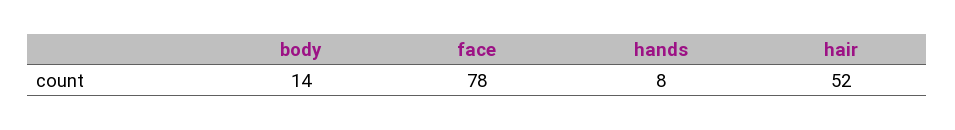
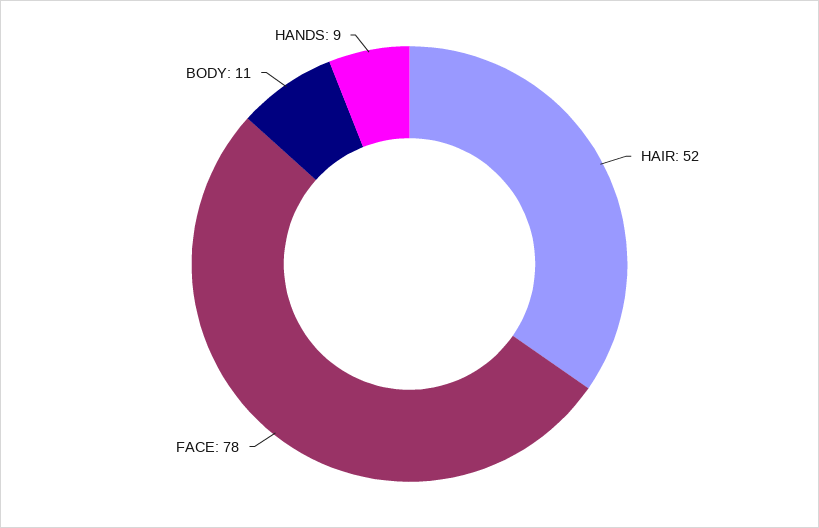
body: 14 -> 11
hands: 8 -> 9

